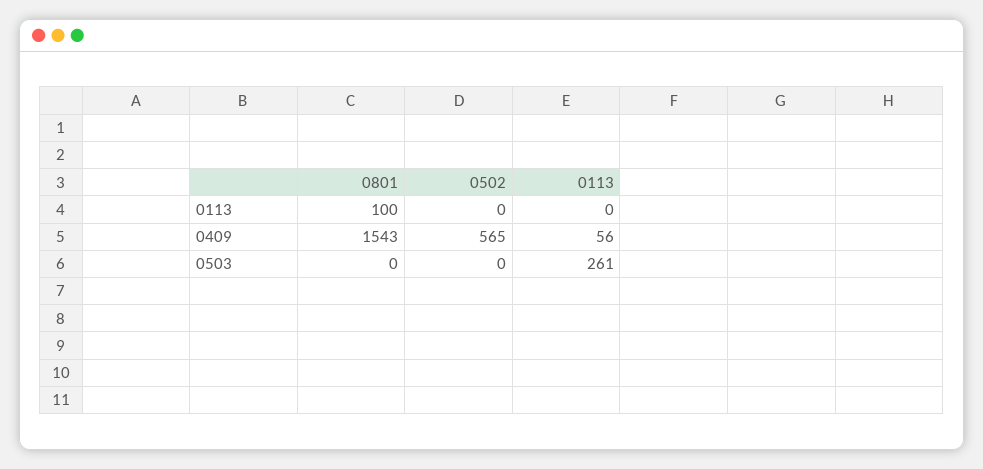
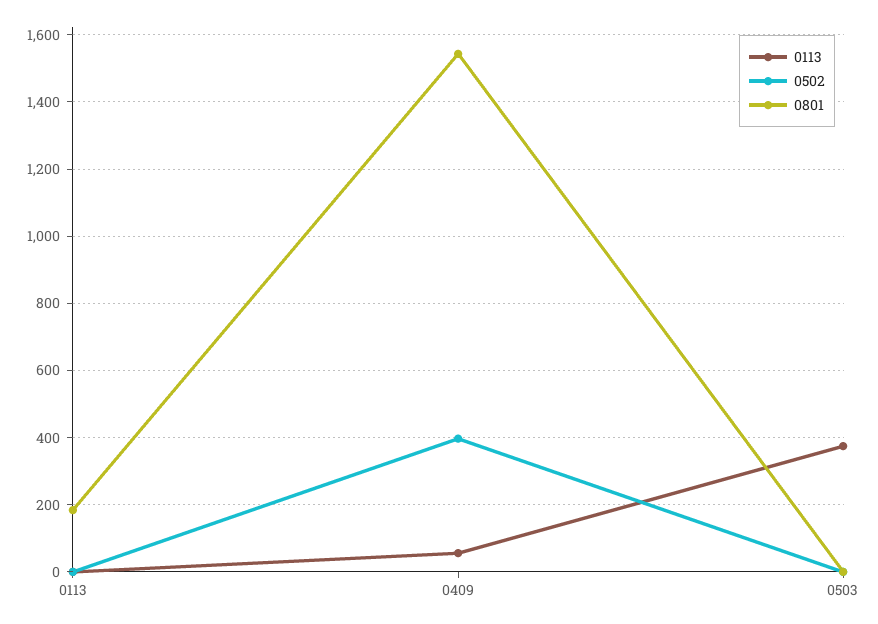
0801, 0113: 100 -> 180
0502, 0409: 565 -> 400
0113, 0503: 261 -> 380

